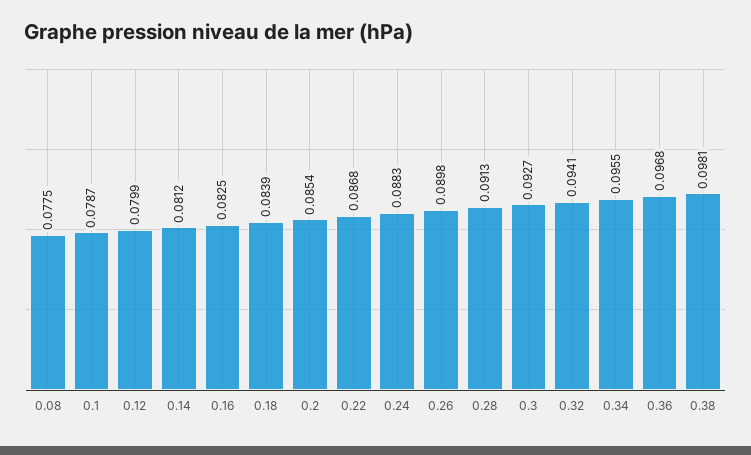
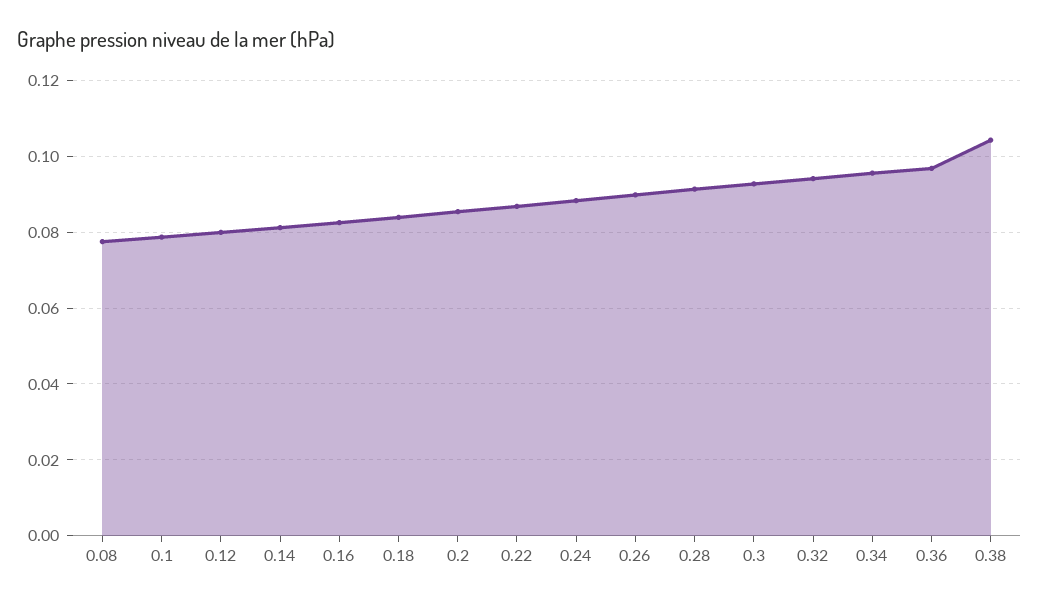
0.38: 0.0981 -> 0.104

